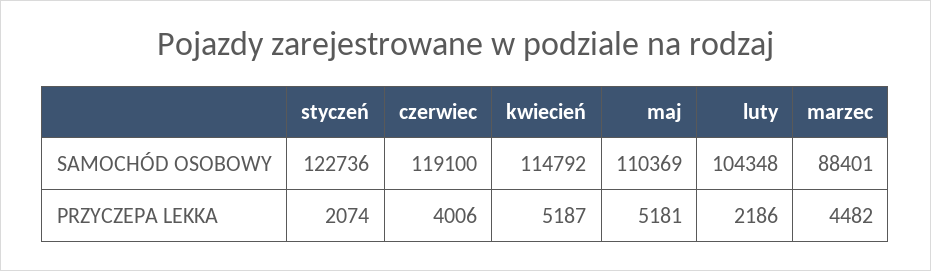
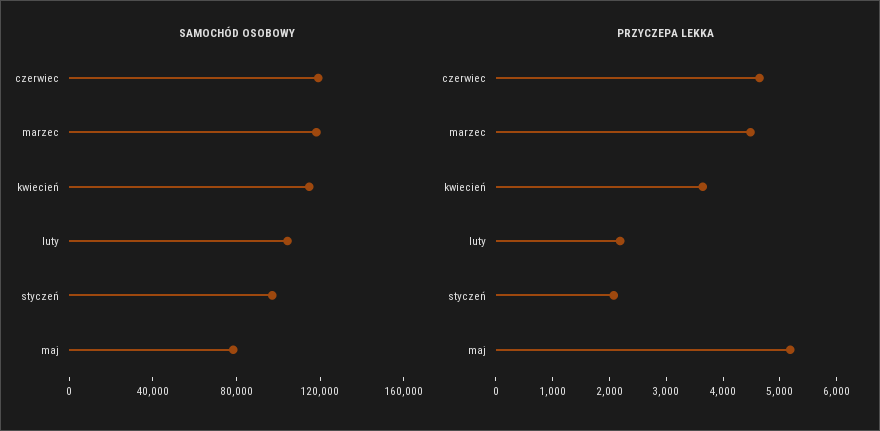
SAMOCHÓD OSOBOWY, styczeń: 122736 -> 100000
SAMOCHÓD OSOBOWY, maj: 110369 -> 80000
SAMOCHÓD OSOBOWY, marzec: 88401 -> 120000
PRZYCZEPA LEKKA, czerwiec: 4006 -> 4600
PRZYCZEPA LEKKA, kwiecień: 5187 -> 3600

